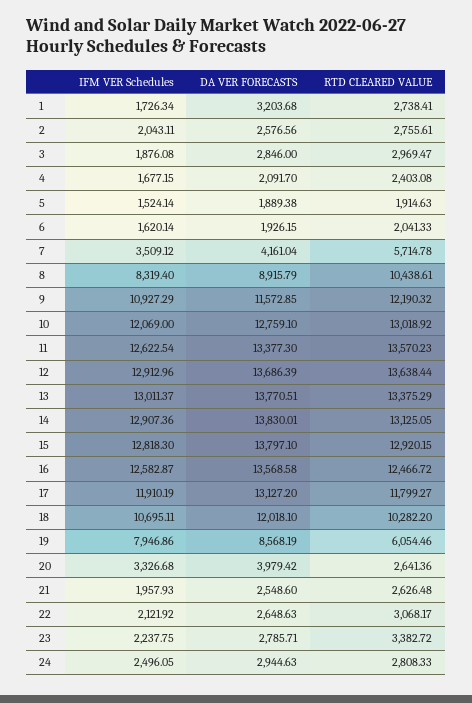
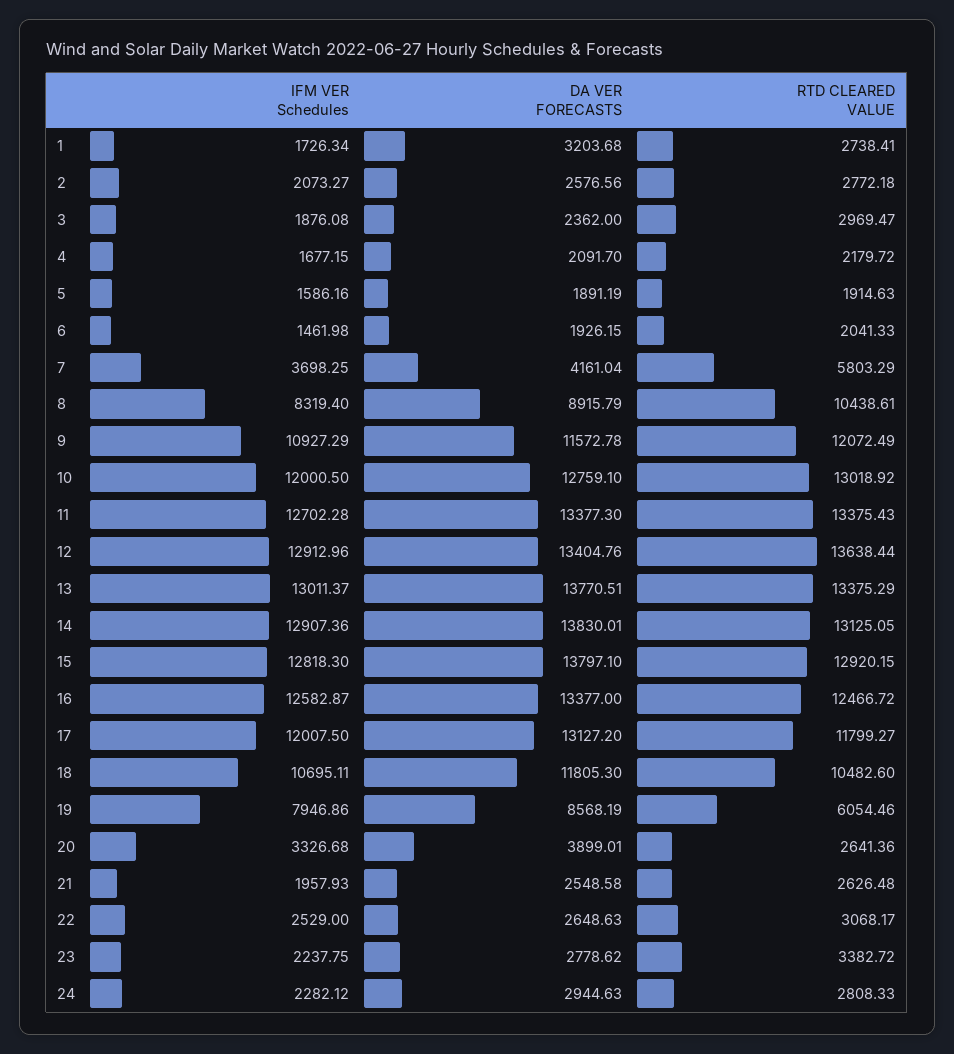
IFM VER Schedules, 2: 2043.11 -> 2073.27
RTD CLEARED VALUE, 2: 2755.61 -> 2772.18
DA VER FORECASTS, 3: 2846 -> 2362
RTD CLEARED VALUE, 4: 2403.08 -> 2179.72
IFM VER Schedules, 5: 1524.14 -> 1586.16
DA VER FORECASTS, 5: 1889.38 -> 1891.19
IFM VER Schedules, 6: 1620.14 -> 1461.98
IFM VER Schedules, 7: 3509.12 -> 3698.25
RTD CLEARED VALUE, 7: 5714.78 -> 5803.29
DA VER FORECASTS, 9: 11572.85 -> 11572.78
RTD CLEARED VALUE, 9: 12190.32 -> 12072.49
IFM VER Schedules, 10: 12069 -> 12000.5
IFM VER Schedules, 11: 12622.54 -> 12702.28
RTD CLEARED VALUE, 11: 13570.23 -> 13375.43
DA VER FORECASTS, 12: 13686.39 -> 13404.76
DA VER FORECASTS, 16: 13568.58 -> 13377
IFM VER Schedules, 17: 11910.19 -> 12007.5
DA VER FORECASTS, 18: 12018.1 -> 11805.3
RTD CLEARED VALUE, 18: 10282.2 -> 10482.6
DA VER FORECASTS, 20: 3979.42 -> 3899.01
DA VER FORECASTS, 21: 2548.6 -> 2548.58
IFM VER Schedules, 22: 2121.92 -> 2529
DA VER FORECASTS, 23: 2785.71 -> 2778.62
IFM VER Schedules, 24: 2496.05 -> 2282.12

